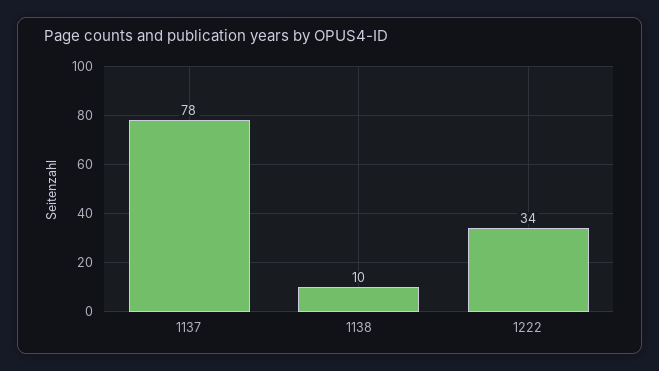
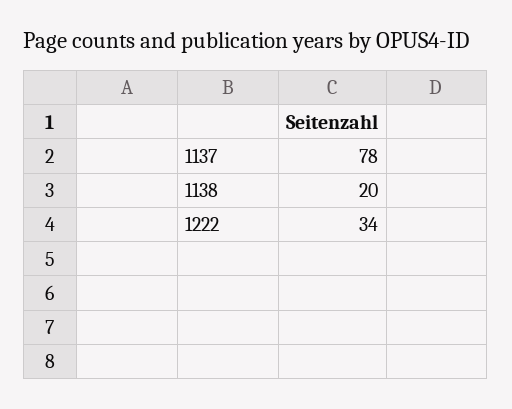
1138: 10 -> 20

